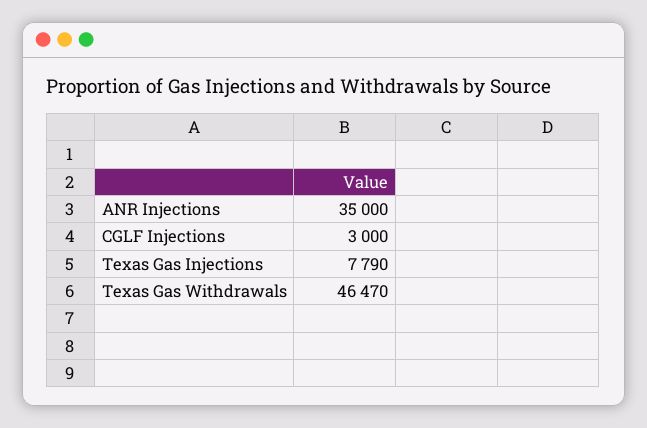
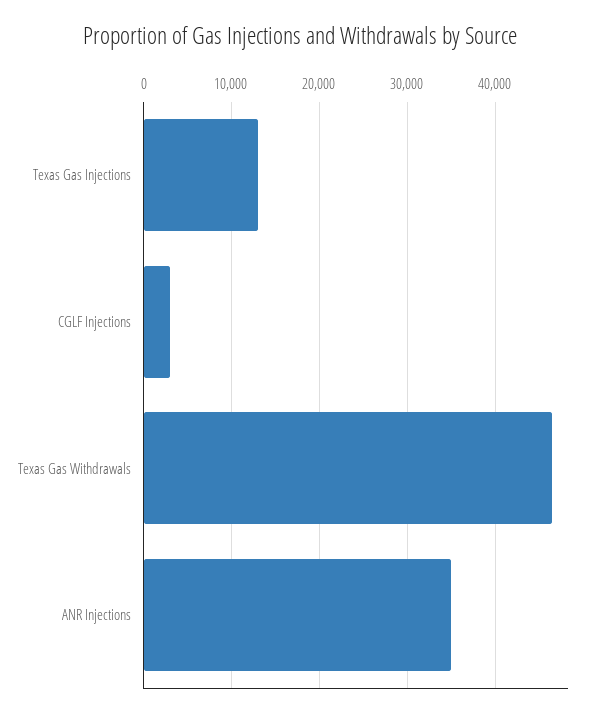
Texas Gas Injections: 7790 -> 13000

